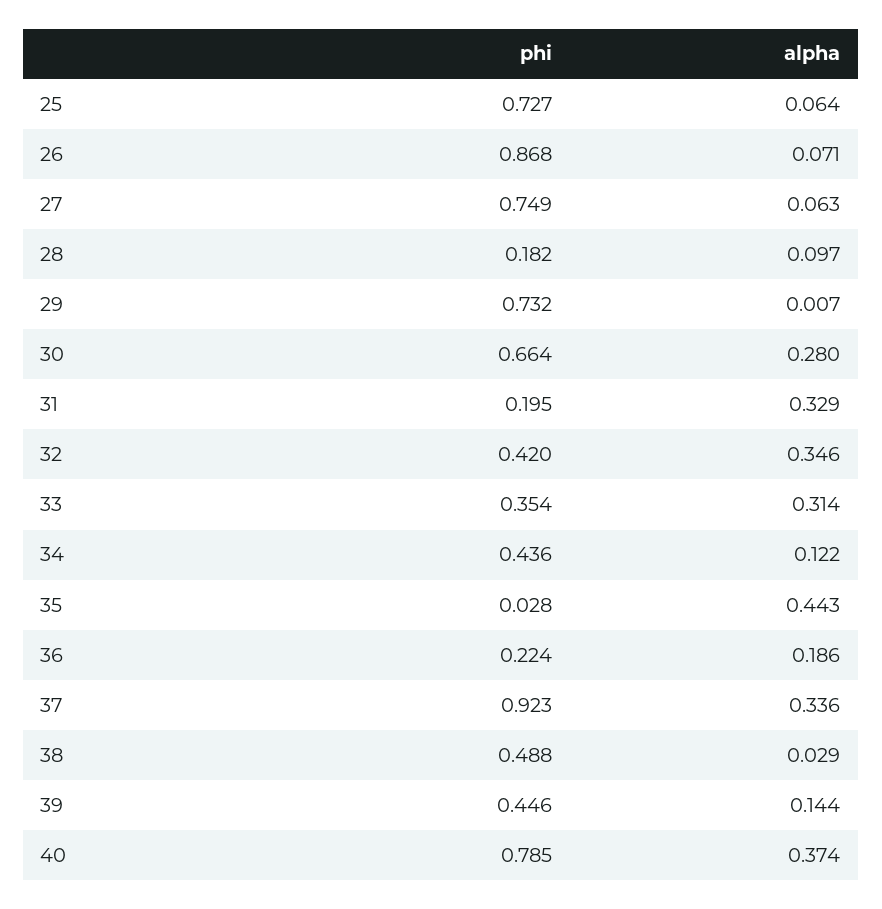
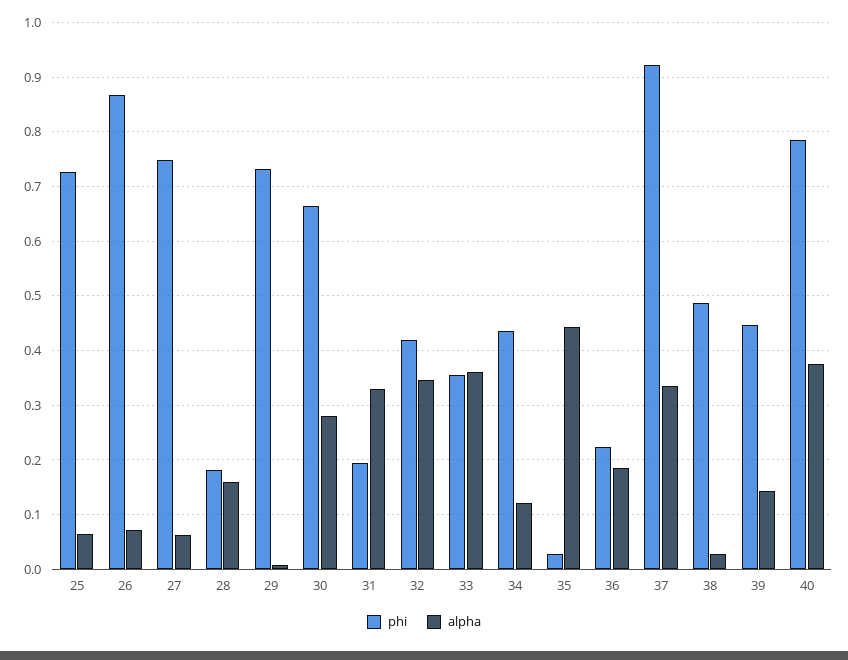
alpha, 28: 0.097 -> 0.16
alpha, 33: 0.314 -> 0.36

